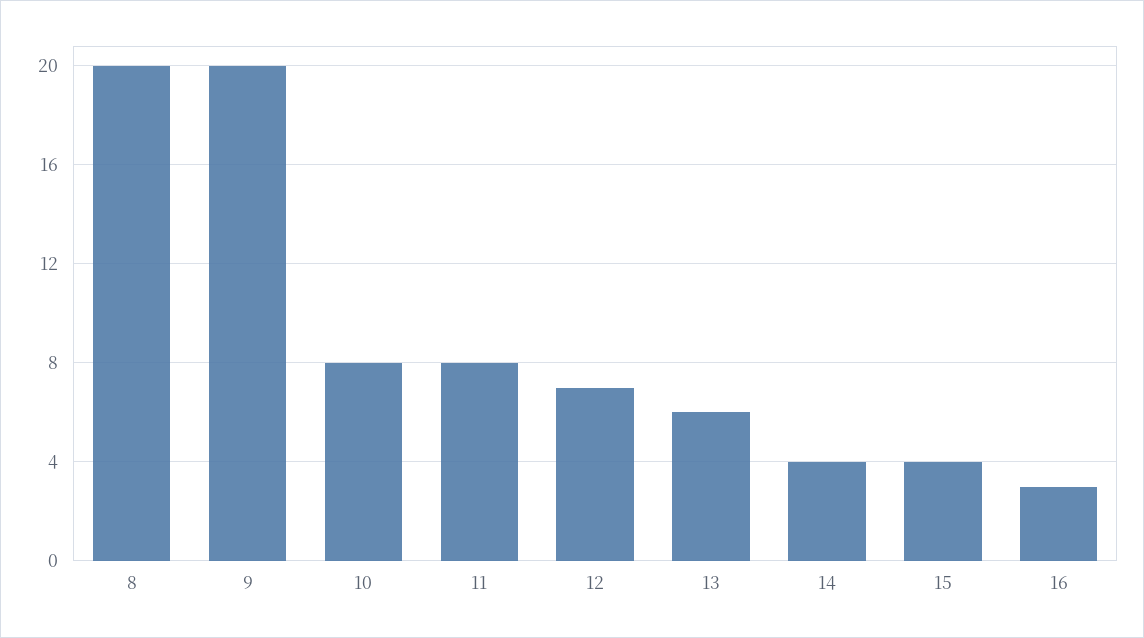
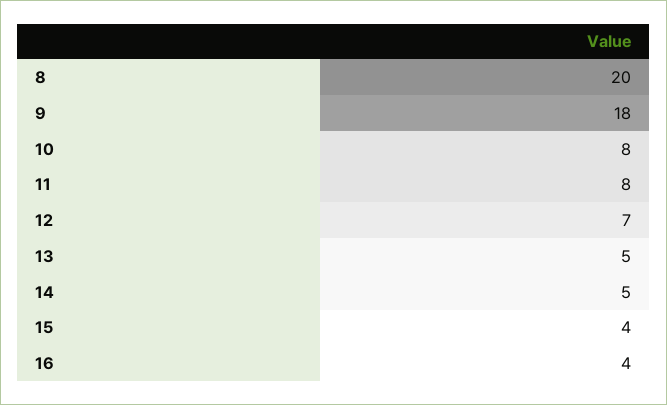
9: 20 -> 18
13: 6 -> 5
14: 4 -> 5
16: 3 -> 4

